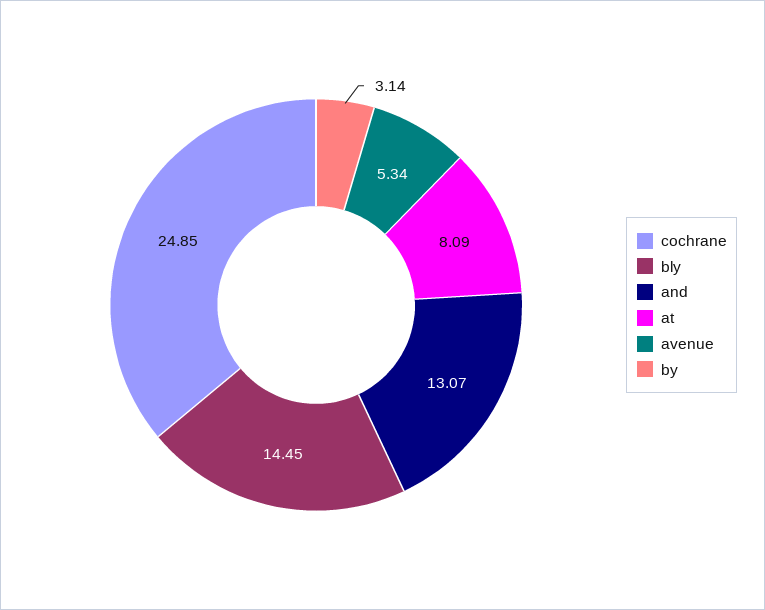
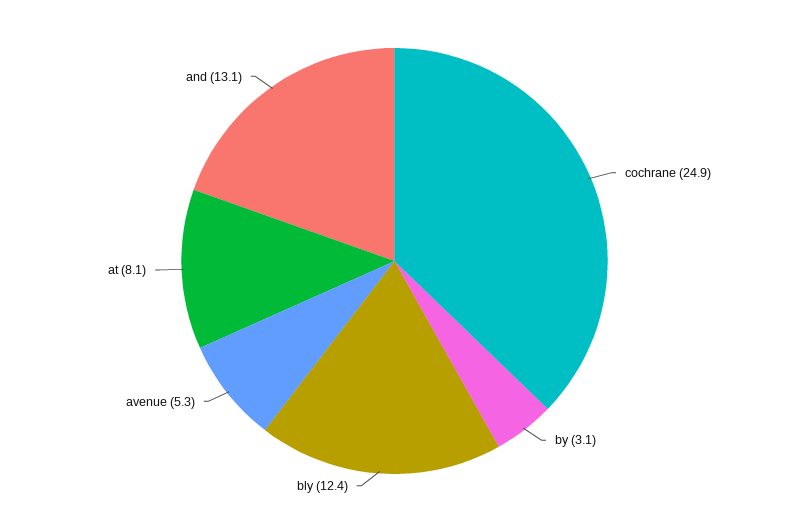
bly: 14.45 -> 12.4

